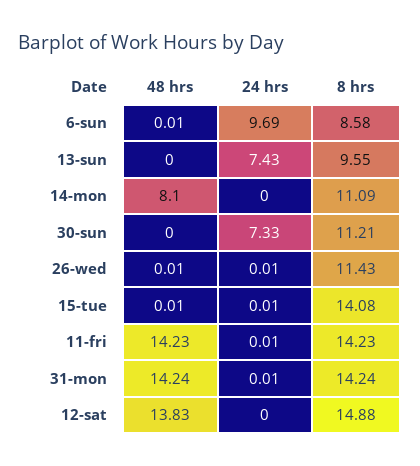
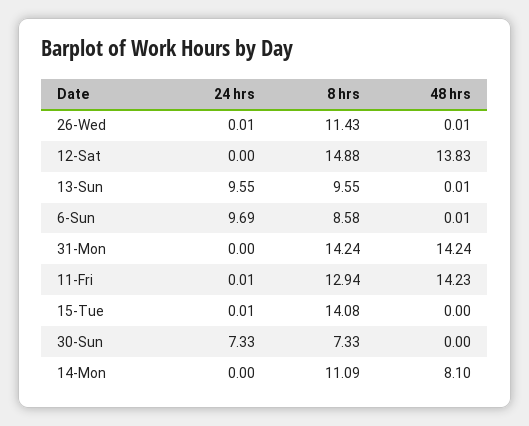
48 hrs, 13-sun: 0 -> 0.01
24 hrs, 13-sun: 7.43 -> 9.55
8 hrs, 30-sun: 11.21 -> 7.33
48 hrs, 15-tue: 0.01 -> 0
8 hrs, 11-fri: 14.23 -> 12.94
24 hrs, 31-mon: 0.01 -> 0

